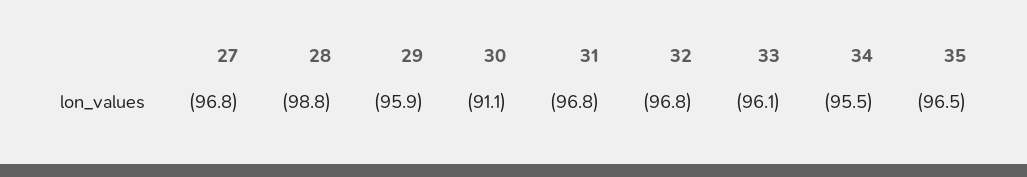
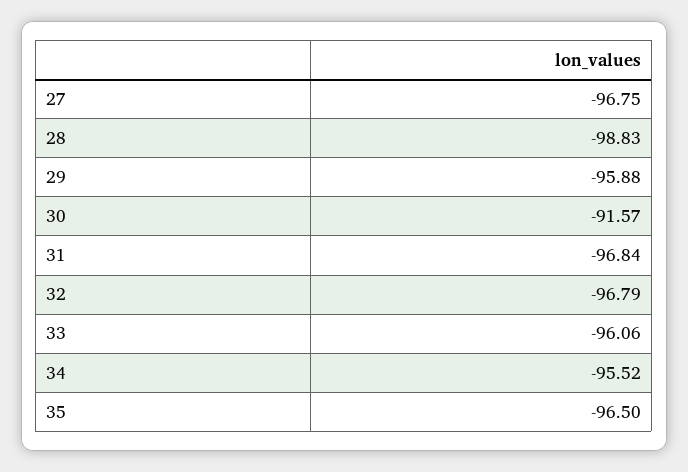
30: -91.1 -> -91.57

